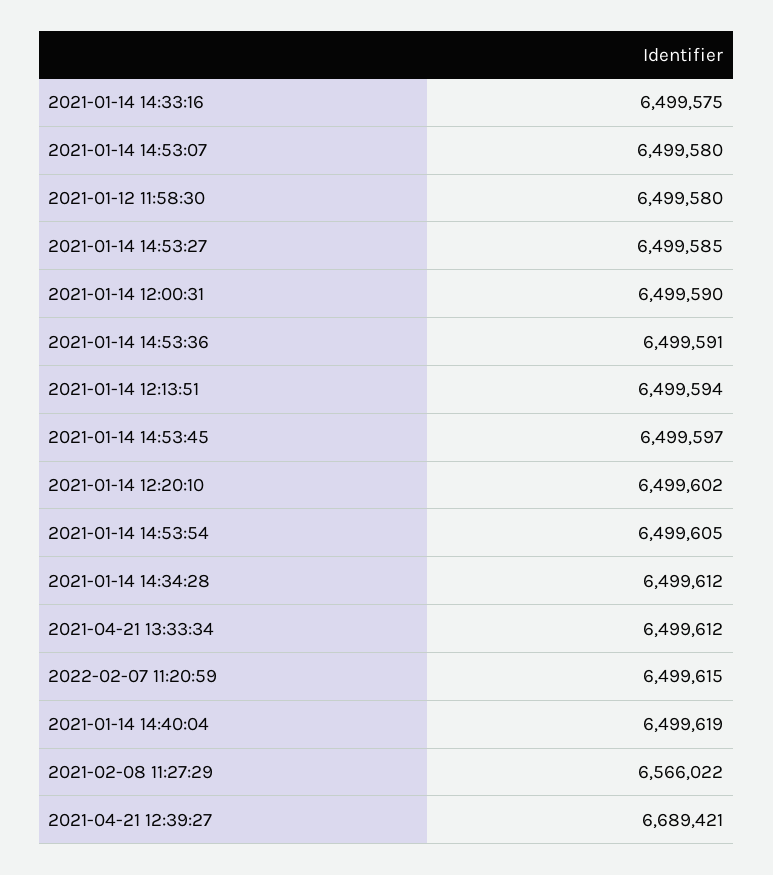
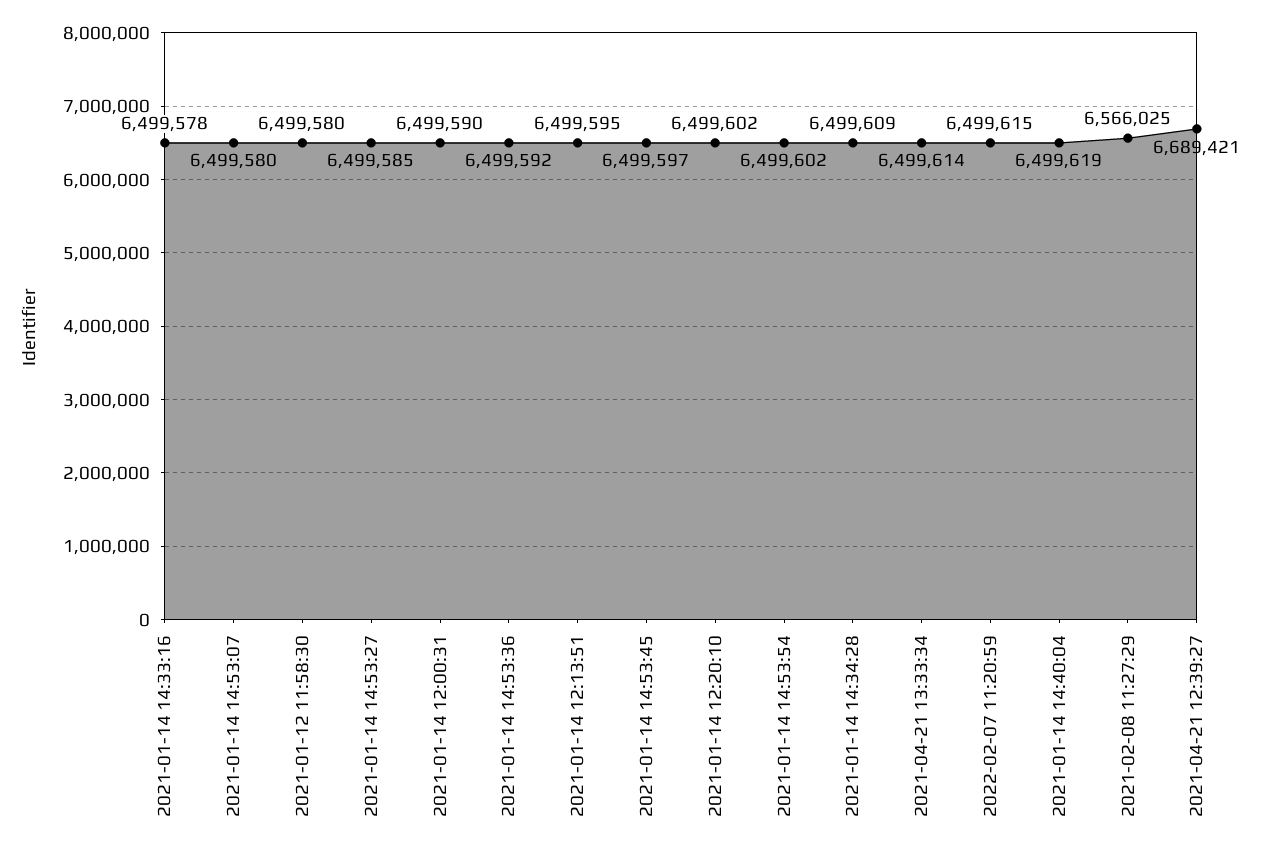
2021-01-14 14:33:16: 6499575 -> 6499578
2021-01-14 14:53:36: 6499591 -> 6499592
2021-01-14 12:13:51: 6499594 -> 6499595
2021-01-14 14:53:54: 6499605 -> 6499602
2021-01-14 14:34:28: 6499612 -> 6499609
2021-04-21 13:33:34: 6499612 -> 6499614
2021-02-08 11:27:29: 6566022 -> 6566025

